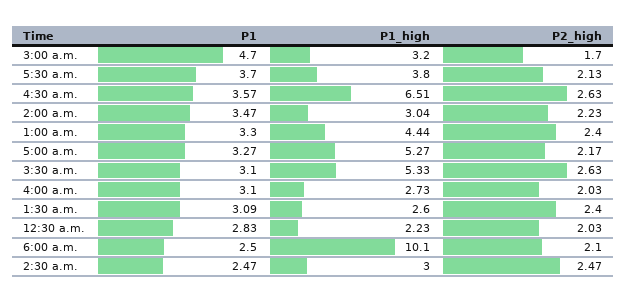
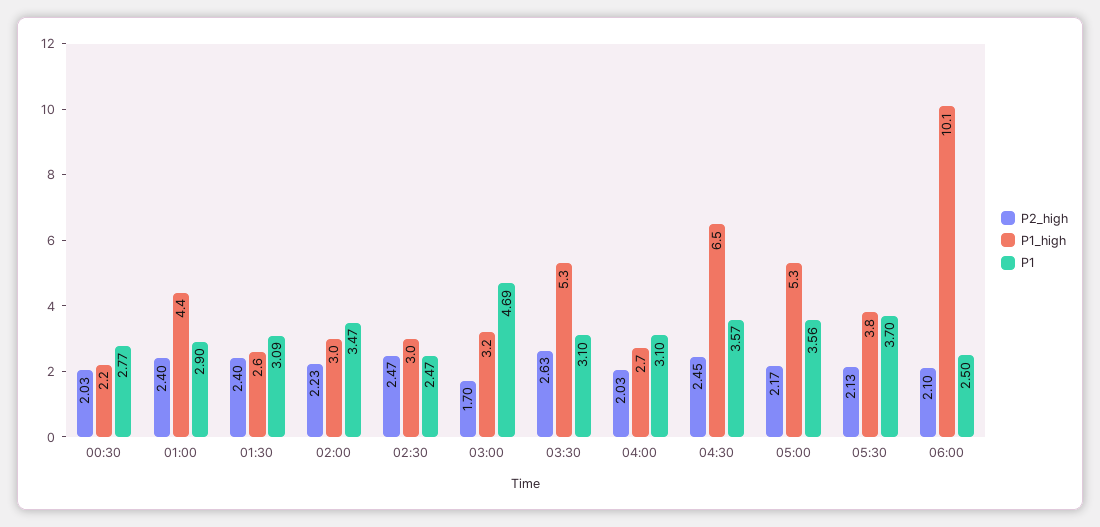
P1, 3:00 a.m.: 4.7 -> 4.69
P2_high, 4:30 a.m.: 2.63 -> 2.45
P1, 1:00 a.m.: 3.3 -> 2.9
P1, 5:00 a.m.: 3.27 -> 3.56
P1, 12:30 a.m.: 2.83 -> 2.77

